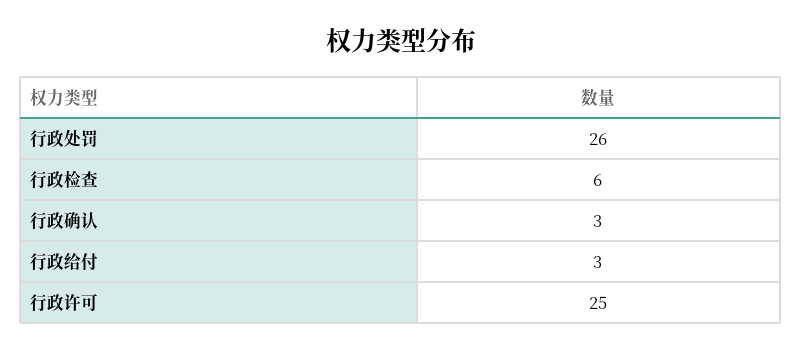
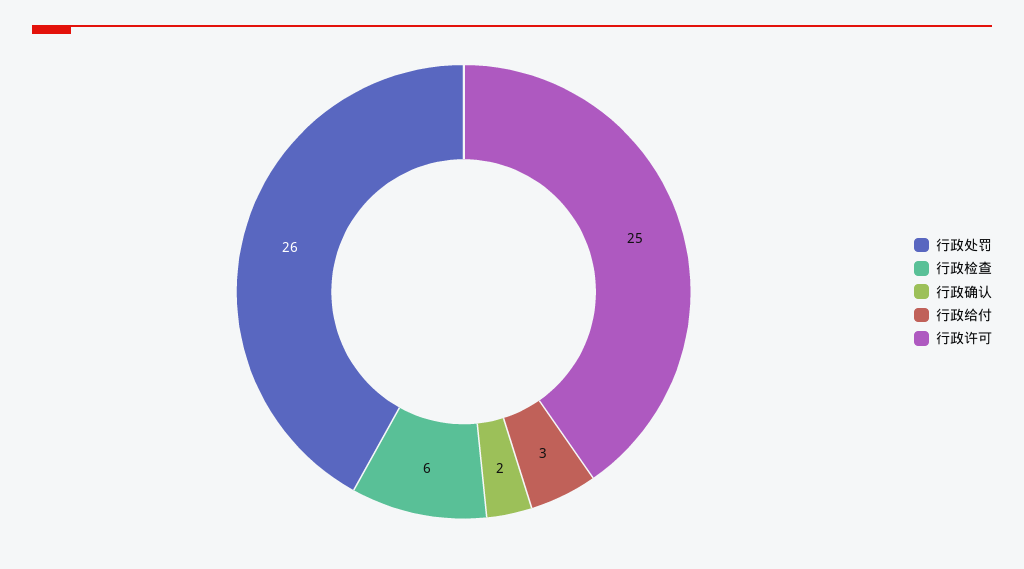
行政确认: 3 -> 2

